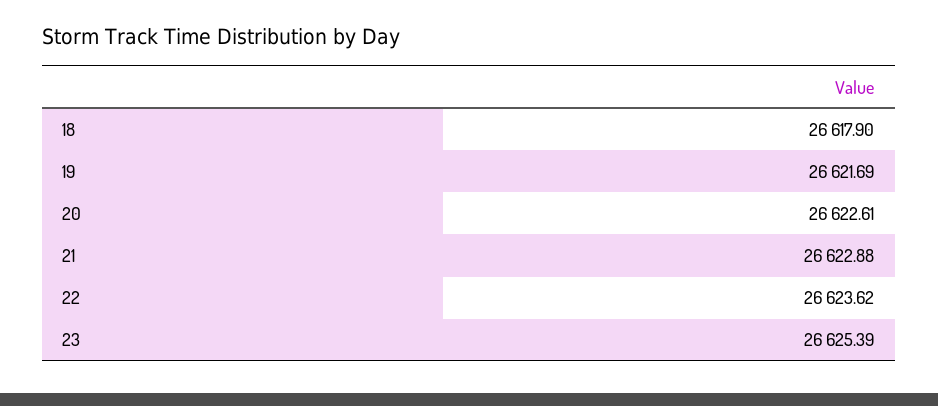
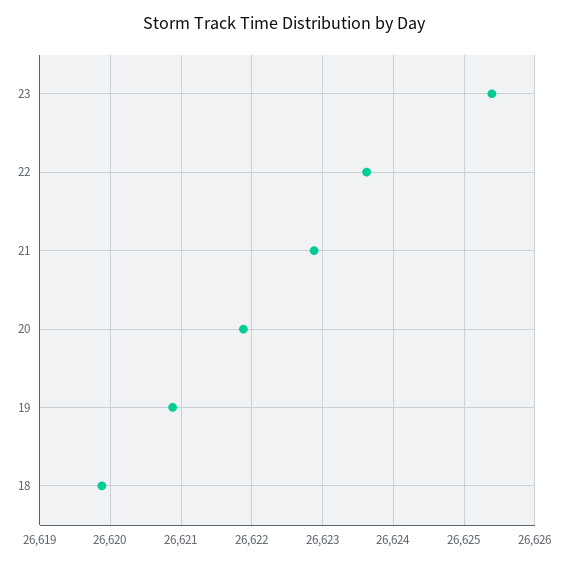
18: 26617.9 -> 26619.9
19: 26621.69 -> 26620.9
20: 26622.61 -> 26621.9

